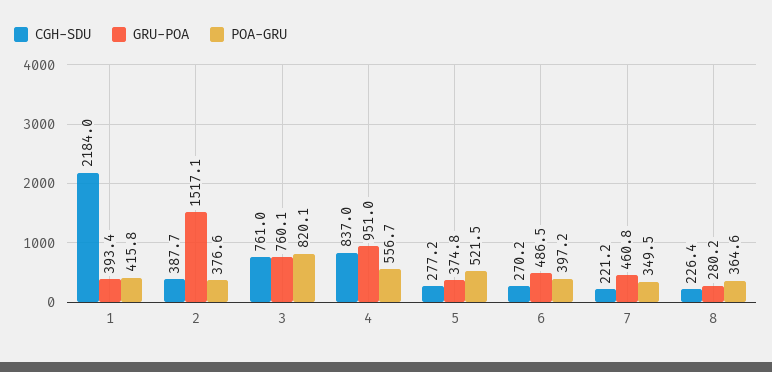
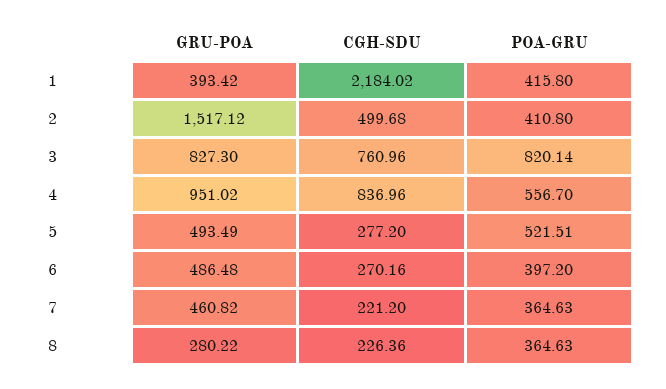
CGH-SDU, 2: 387.7 -> 499.68
POA-GRU, 2: 376.6 -> 410.8
GRU-POA, 3: 760.1 -> 827.3
GRU-POA, 5: 374.8 -> 493.49
POA-GRU, 7: 349.5 -> 364.63

